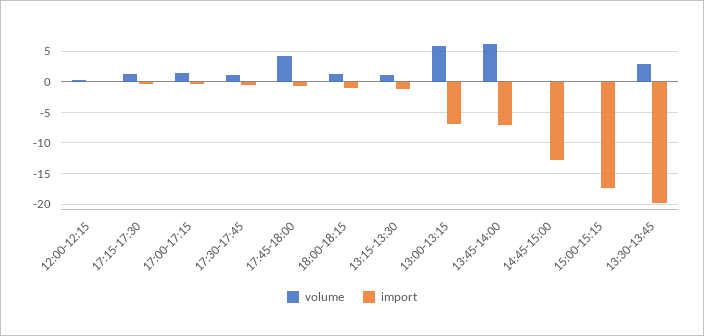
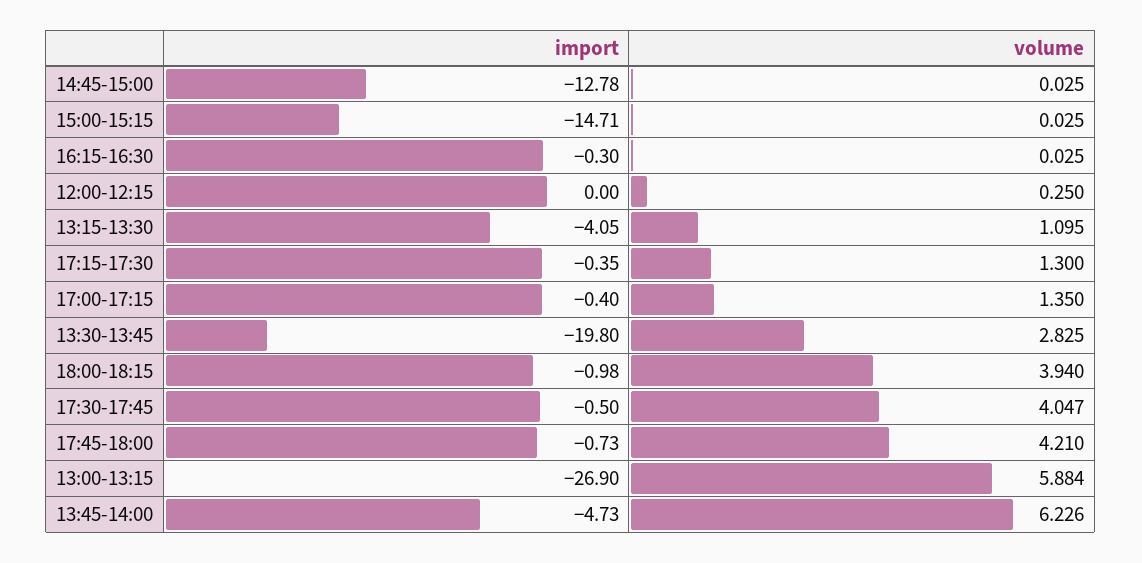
volume, 17:30-17:45: 1 -> 4.047
volume, 18:00-18:15: 1 -> 3.94
import, 13:15-13:30: -1 -> -4.05
import, 13:00-13:15: -7 -> -26.9
import, 13:45-14:00: -7 -> -4.73
import, 15:00-15:15: -17 -> -14.71
import, 16:15-16:30: none -> -0.3
volume, 16:15-16:30: none -> 0.025

